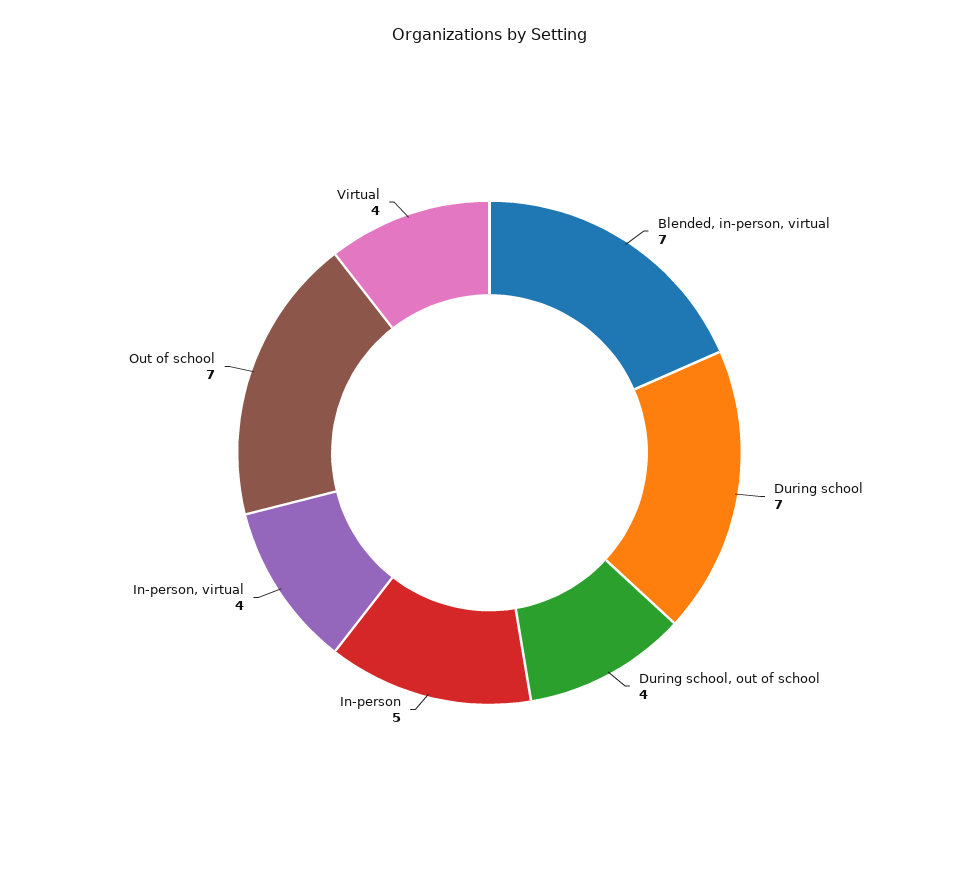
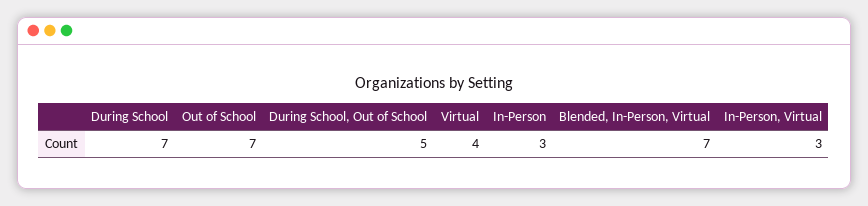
During school, out of school: 4 -> 5
In-person: 5 -> 3
In-person, virtual: 4 -> 3

